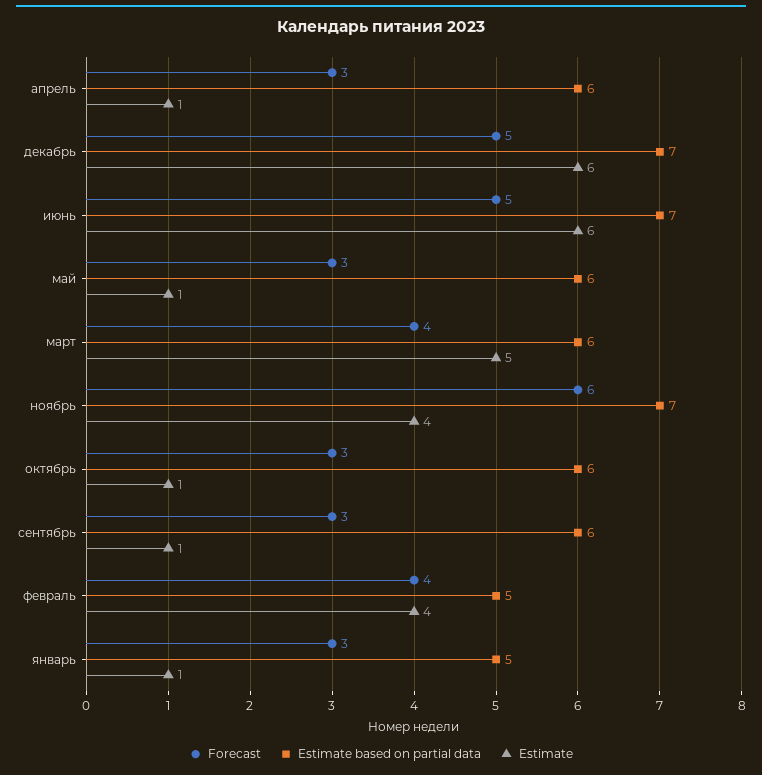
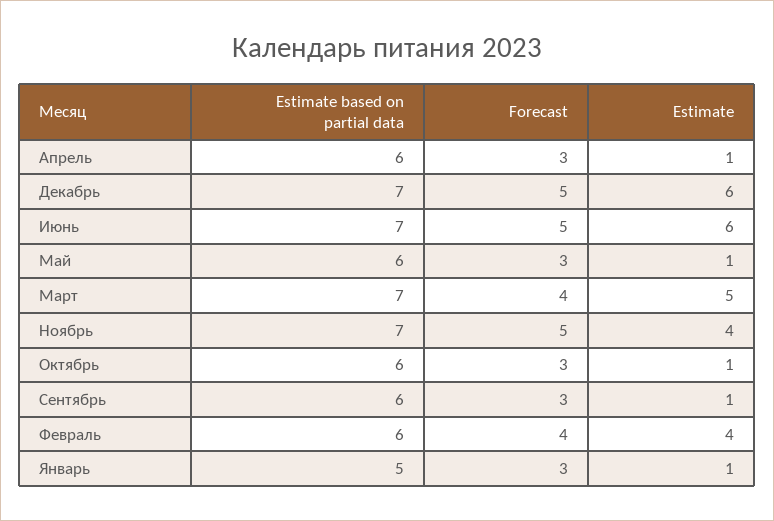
Estimate based on partial data, март: 6 -> 7
Forecast, ноябрь: 6 -> 5
Estimate based on partial data, февраль: 5 -> 6

